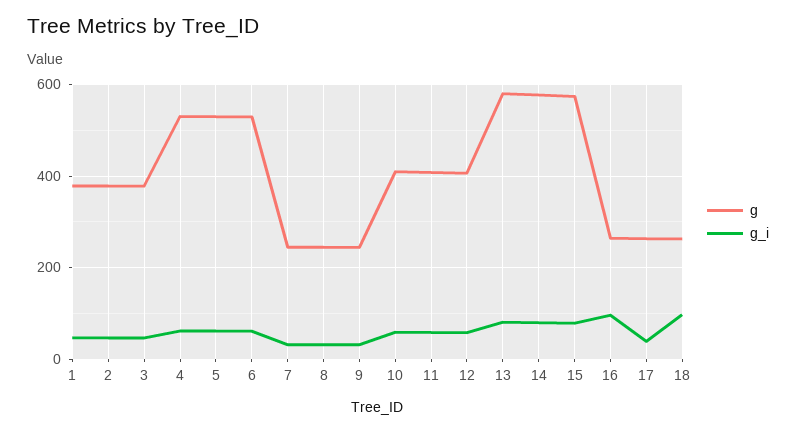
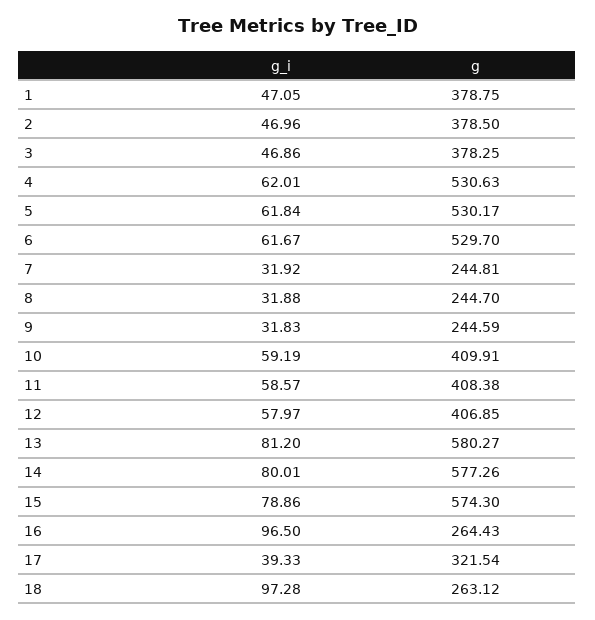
g, 17: 260 -> 321.54

